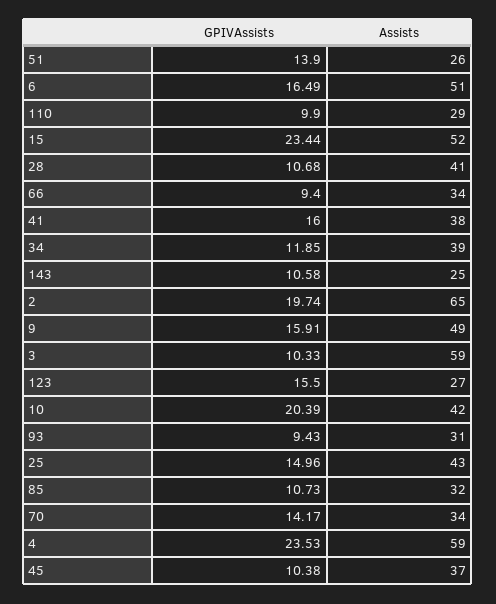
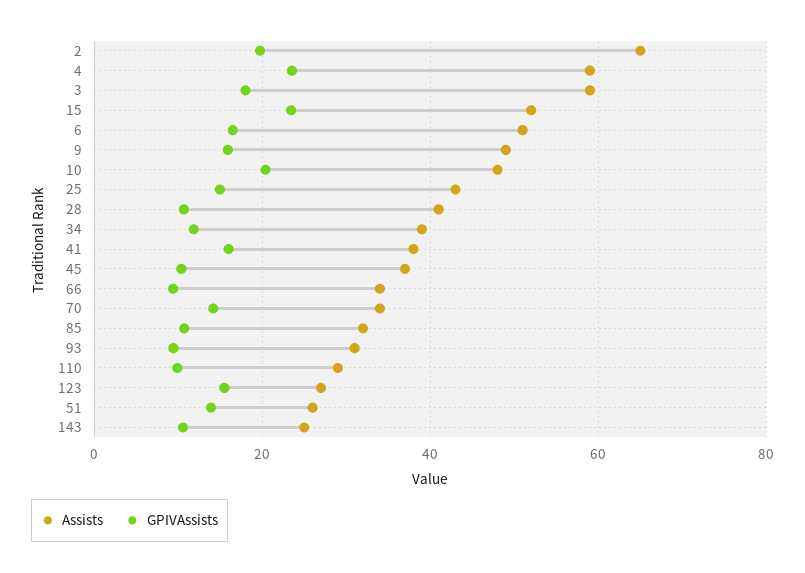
GPIVAssists, 3: 10.33 -> 18
Assists, 10: 42 -> 48

